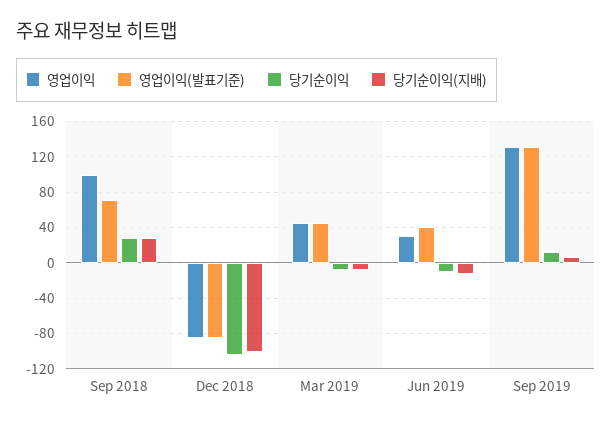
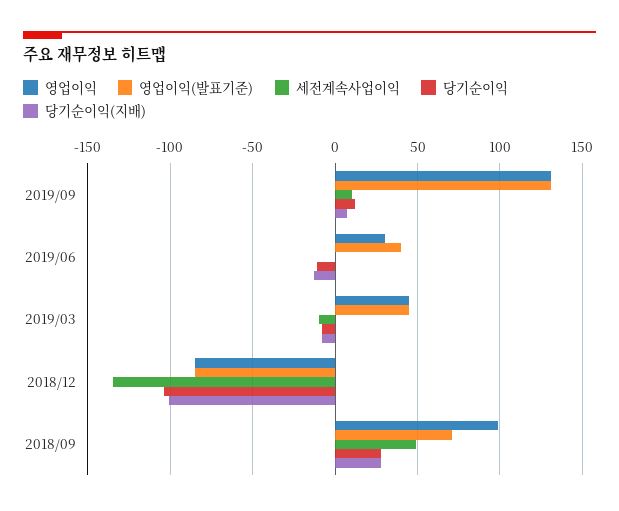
세전계속사업이익, Sep 2019: none -> 10
세전계속사업이익, Jun 2019: none -> 0
세전계속사업이익, Mar 2019: none -> -10
세전계속사업이익, Dec 2018: none -> -135
세전계속사업이익, Sep 2018: none -> 50

